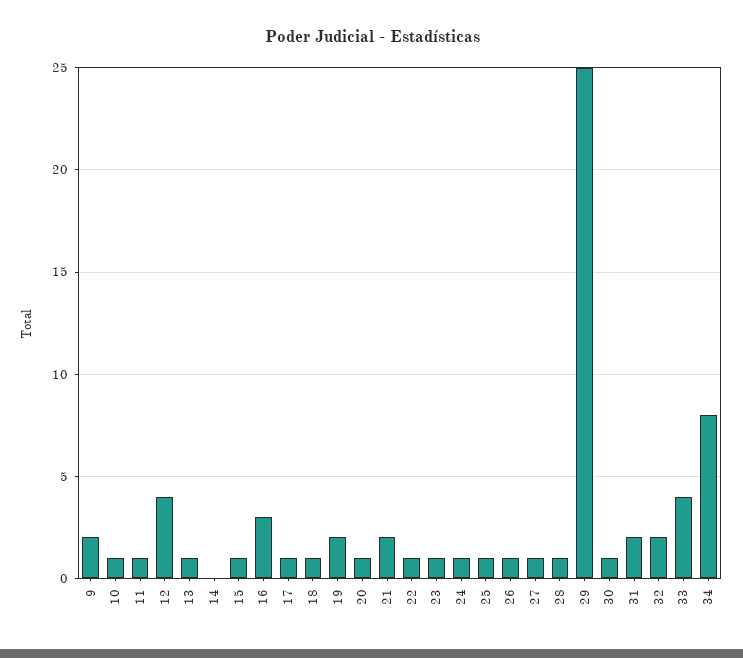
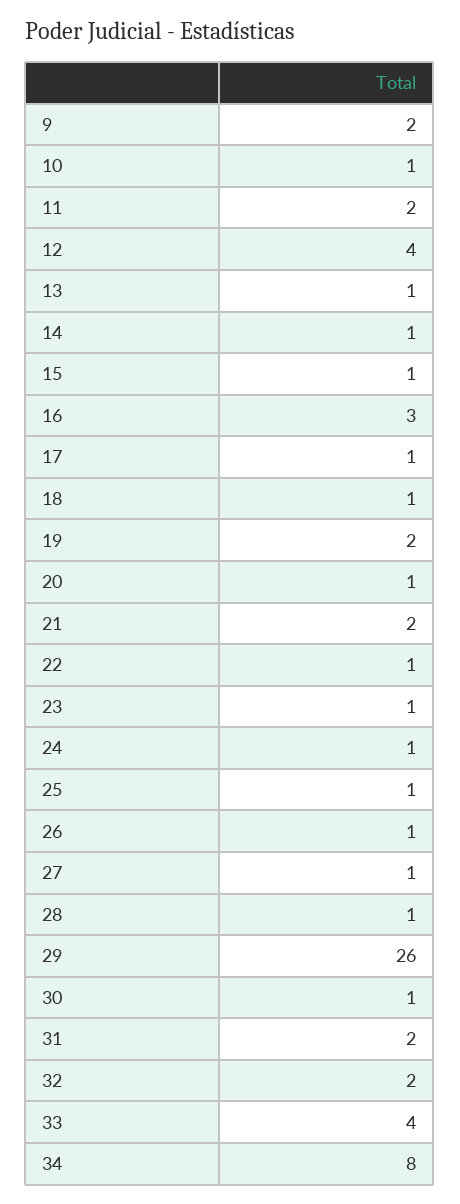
11: 1 -> 2
14: 0 -> 1
29: 25 -> 26

